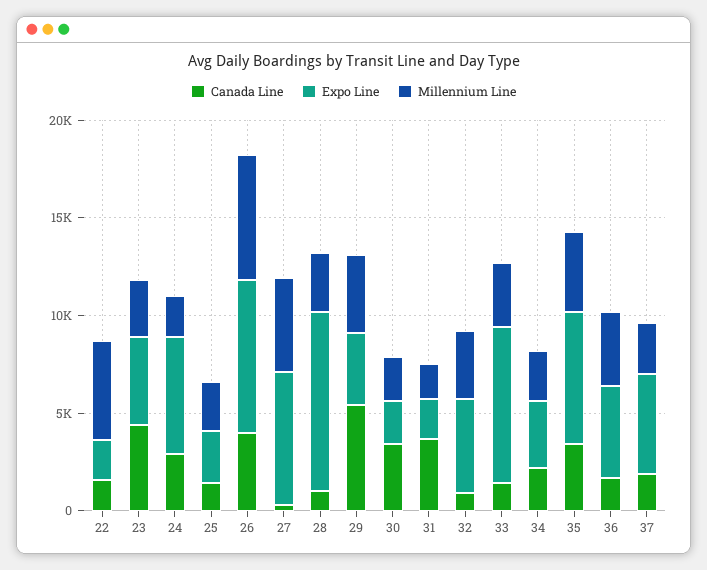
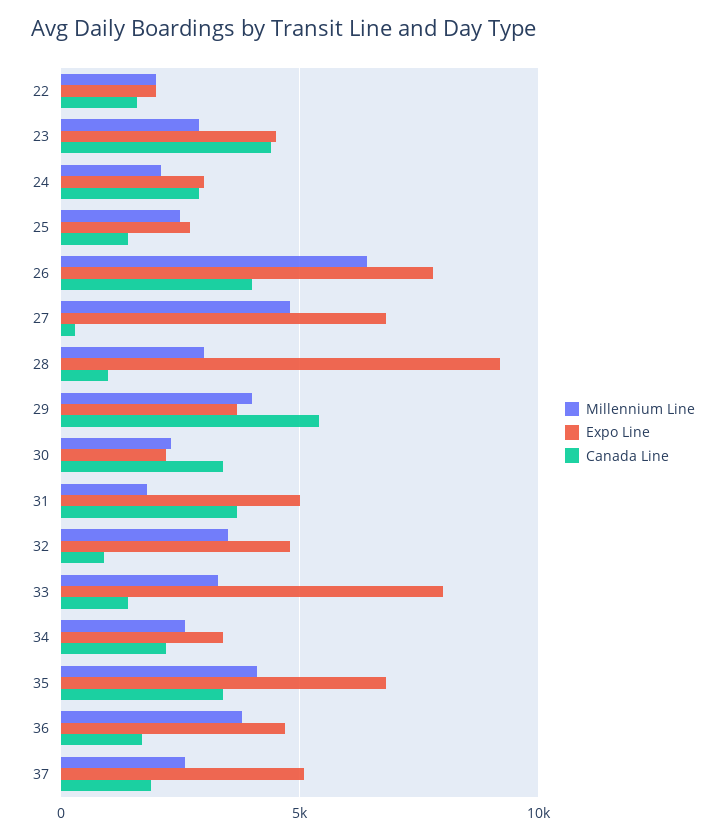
Millennium Line, 22: 5000 -> 2000
Expo Line, 24: 6000 -> 3000
Expo Line, 31: 2000 -> 5000

